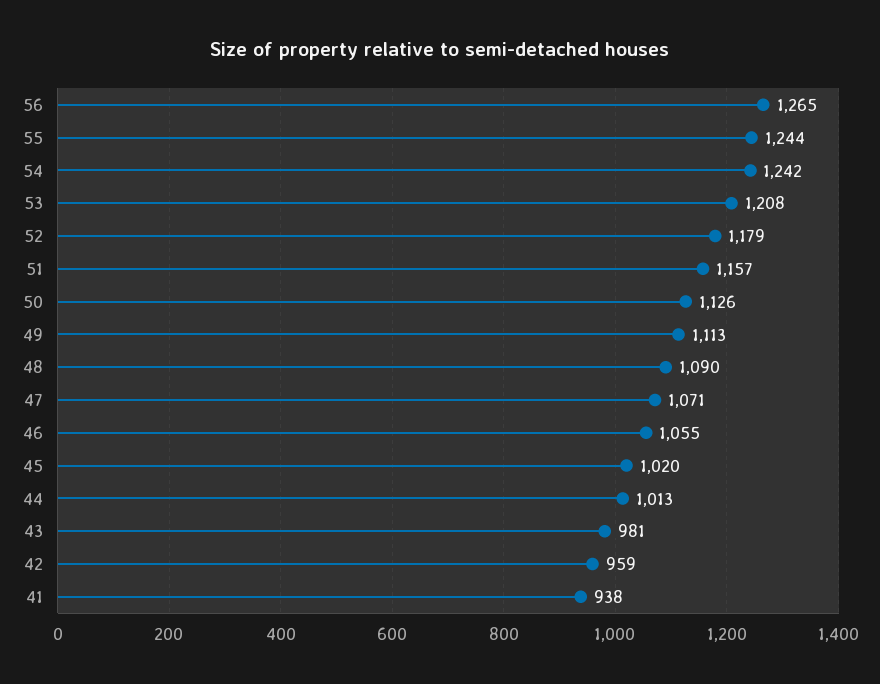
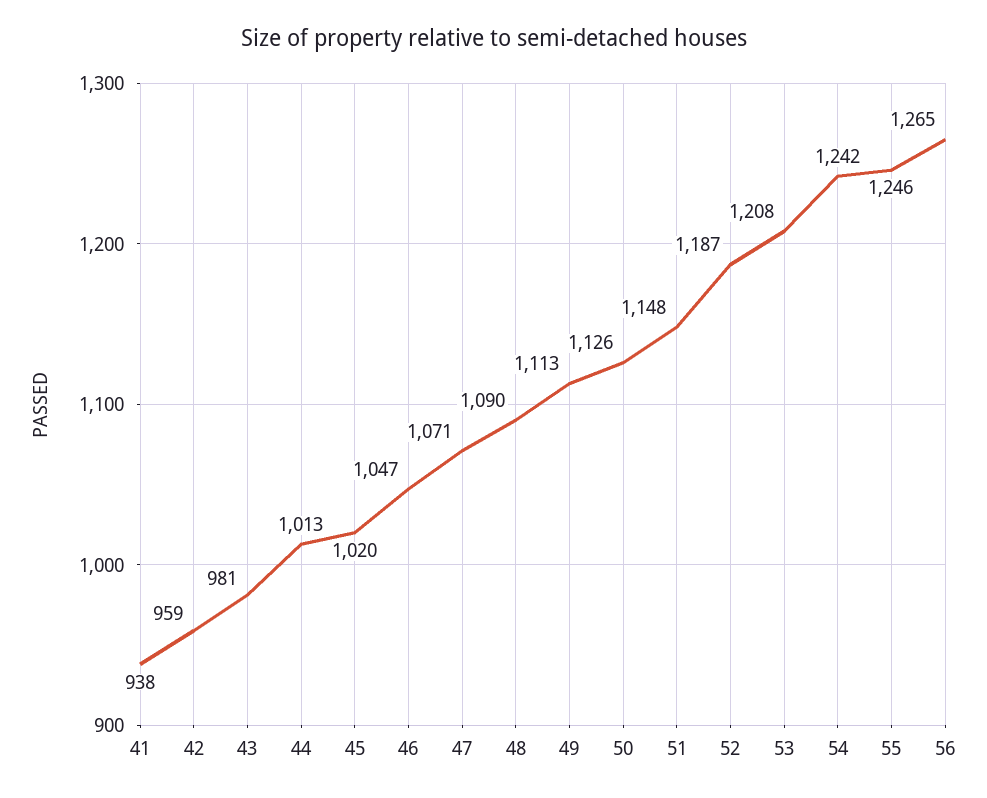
55: 1244 -> 1246
52: 1179 -> 1187
51: 1157 -> 1148
46: 1055 -> 1047

